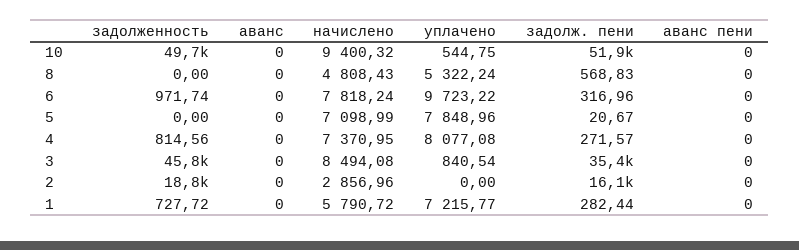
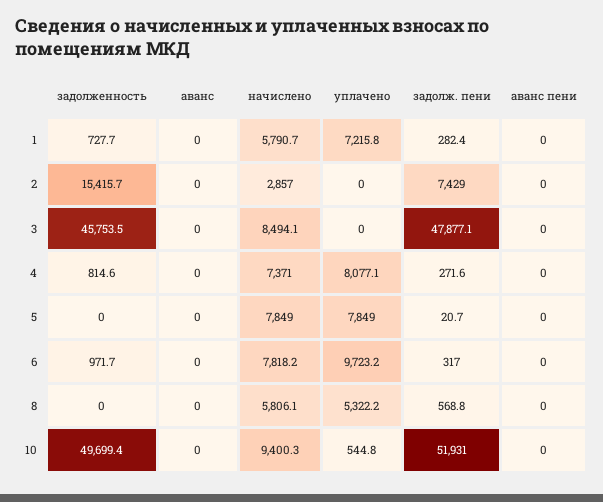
начислено, 8: 4808.43 -> 5806.1
начислено, 5: 7098.99 -> 7849
уплачено, 3: 840.54 -> 0
задолж. пени, 3: 35400 -> 47877.1
задолженность, 2: 18800 -> 15415.7
задолж. пени, 2: 16100 -> 7429

